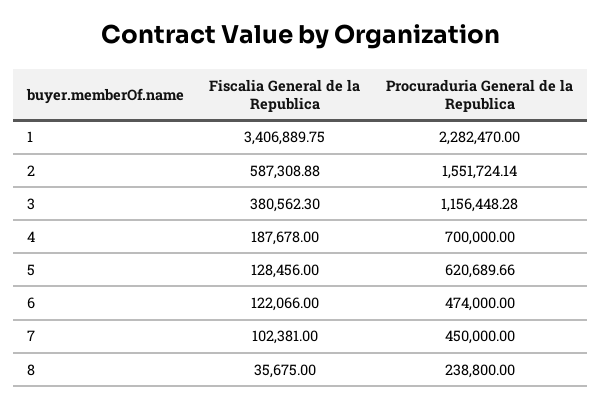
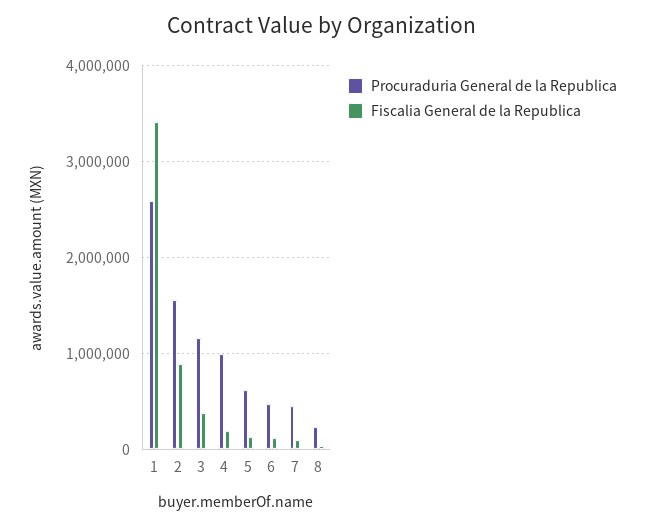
Procuraduria General de la Republica, 1: 2282470 -> 2600000
Fiscalia General de la Republica, 2: 587308.88 -> 900000
Procuraduria General de la Republica, 4: 700000 -> 1000000

